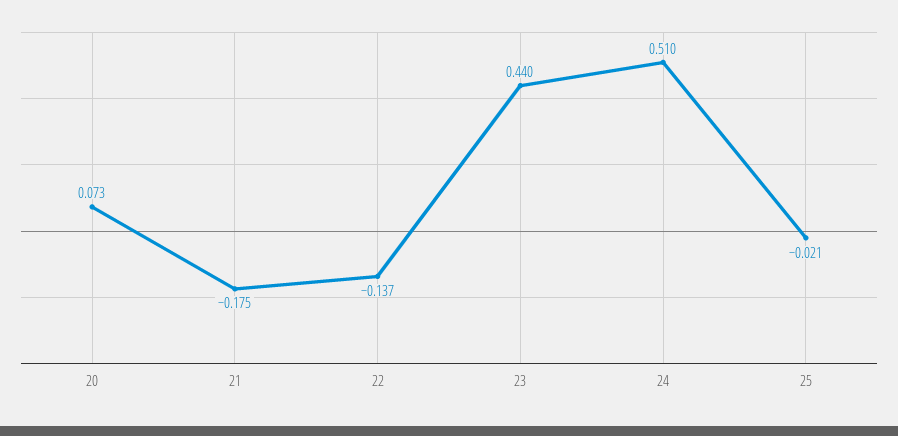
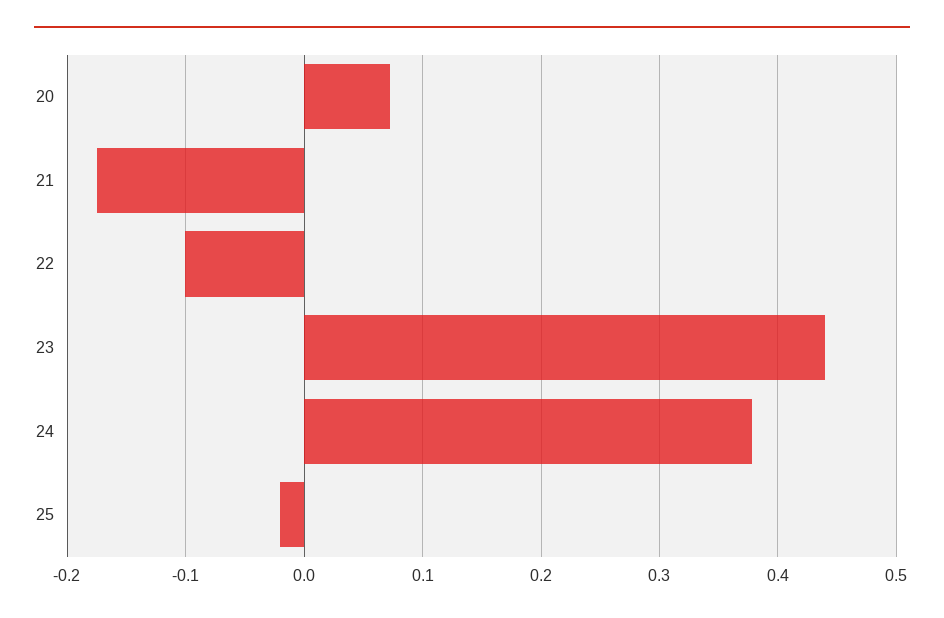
22: -0.137 -> -0.1
24: 0.51 -> 0.38

